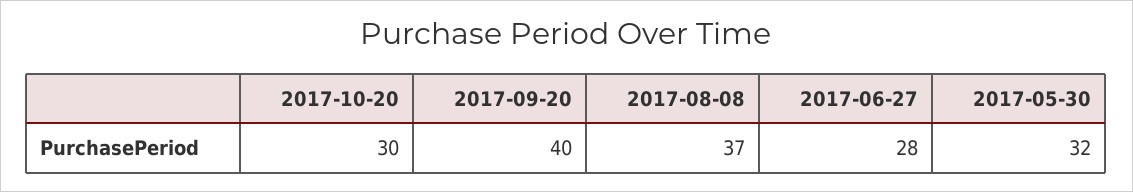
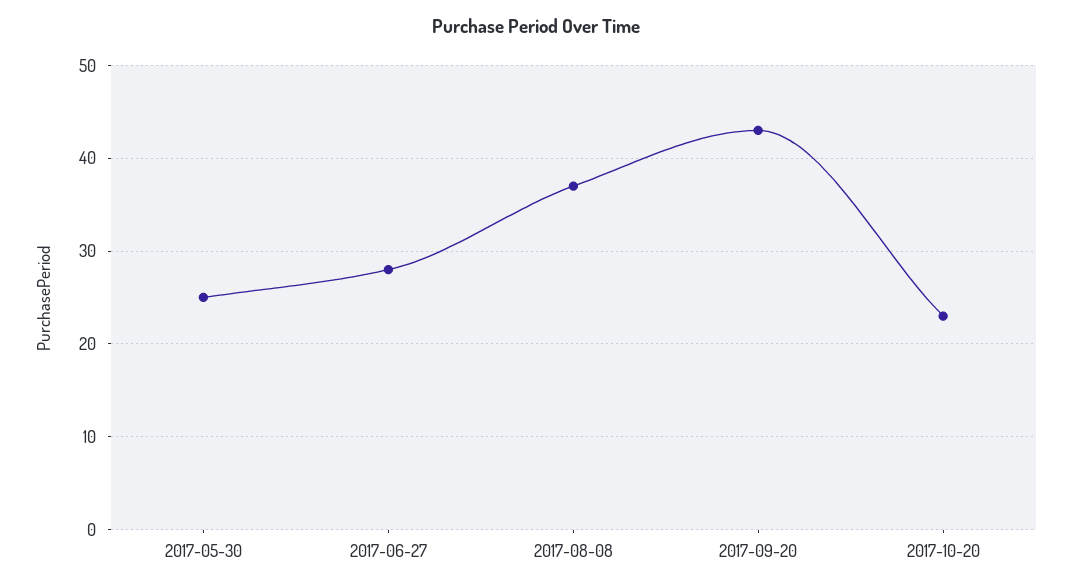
2017-10-20: 30 -> 23
2017-09-20: 40 -> 43
2017-05-30: 32 -> 25

